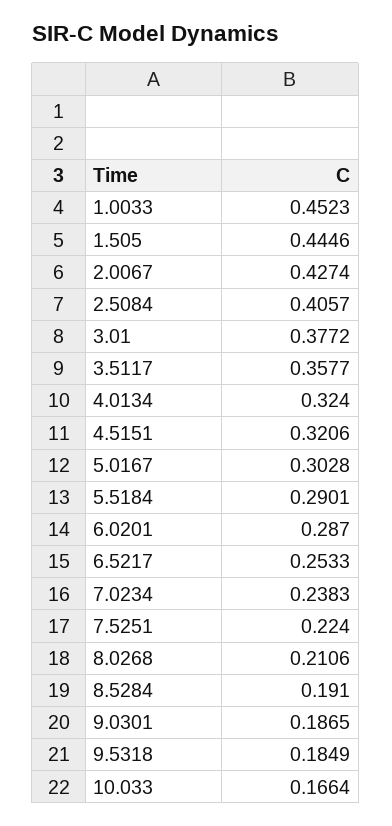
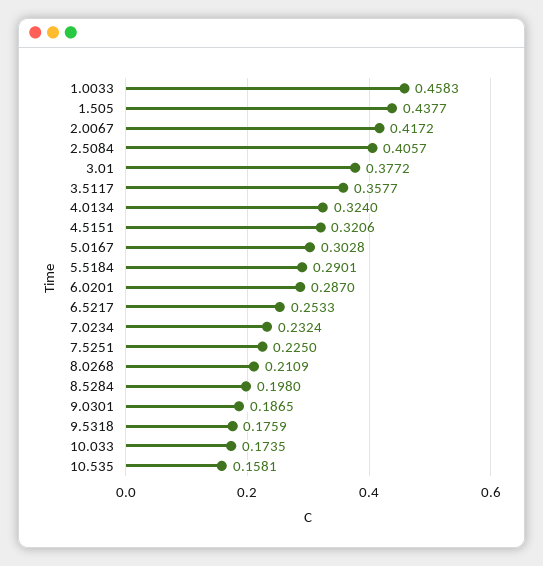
1.0033: 0.4523 -> 0.4583
1.505: 0.4446 -> 0.4377
2.0067: 0.4274 -> 0.4172
7.0234: 0.2383 -> 0.2324
7.5251: 0.224 -> 0.225
8.0268: 0.2106 -> 0.2109
8.5284: 0.191 -> 0.198
9.5318: 0.1849 -> 0.1759
10.033: 0.1664 -> 0.1735
10.535: none -> 0.1581

